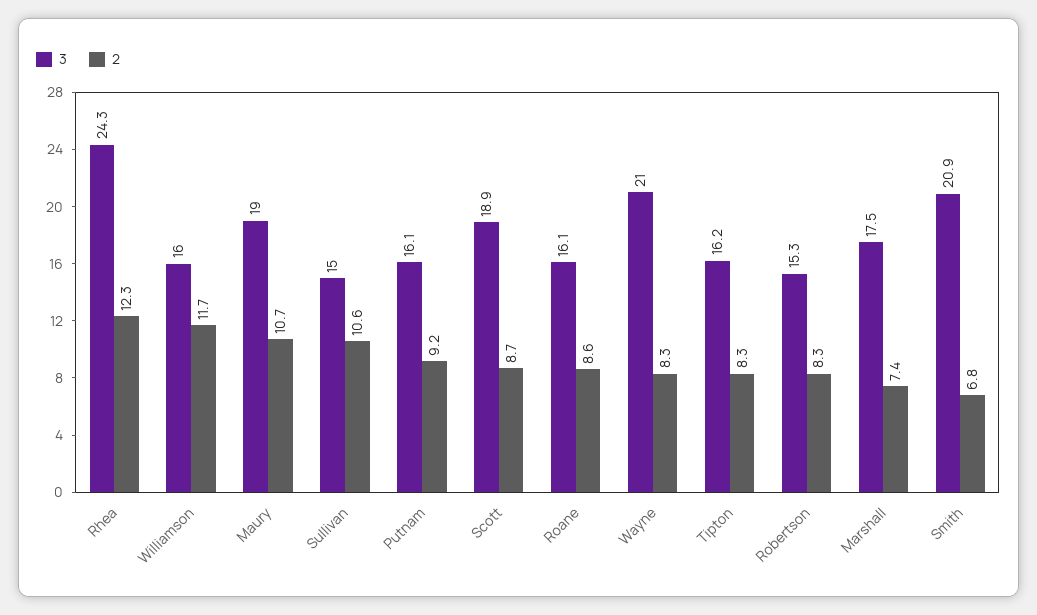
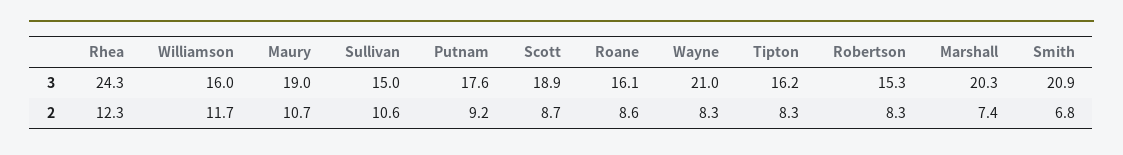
3, Putnam: 16.1 -> 17.6
3, Marshall: 17.5 -> 20.3

